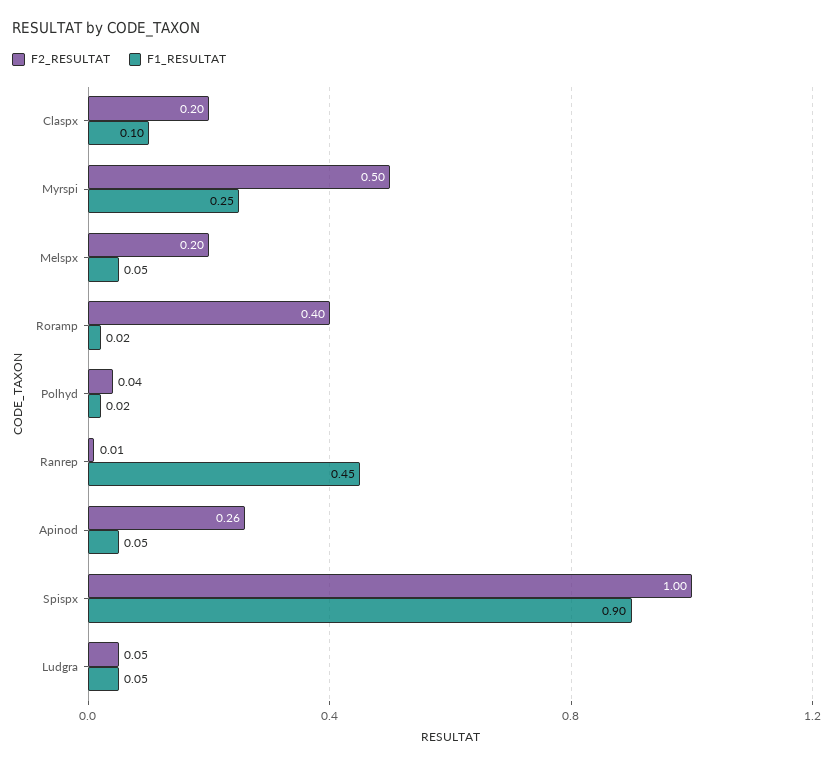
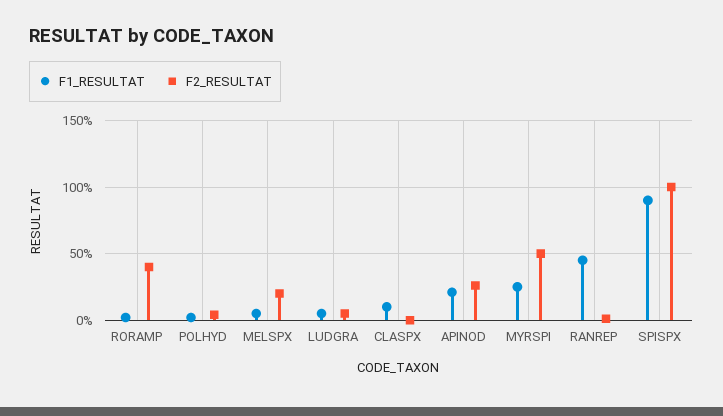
F2_RESULTAT, Claspx: 0.2 -> 0
F1_RESULTAT, Apinod: 0.05 -> 0.2

